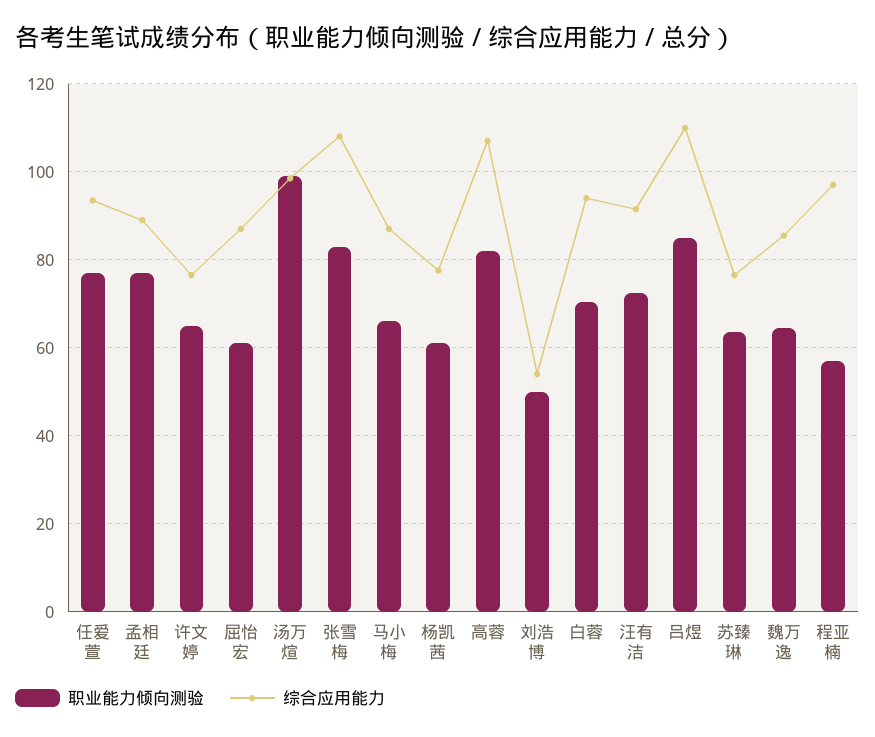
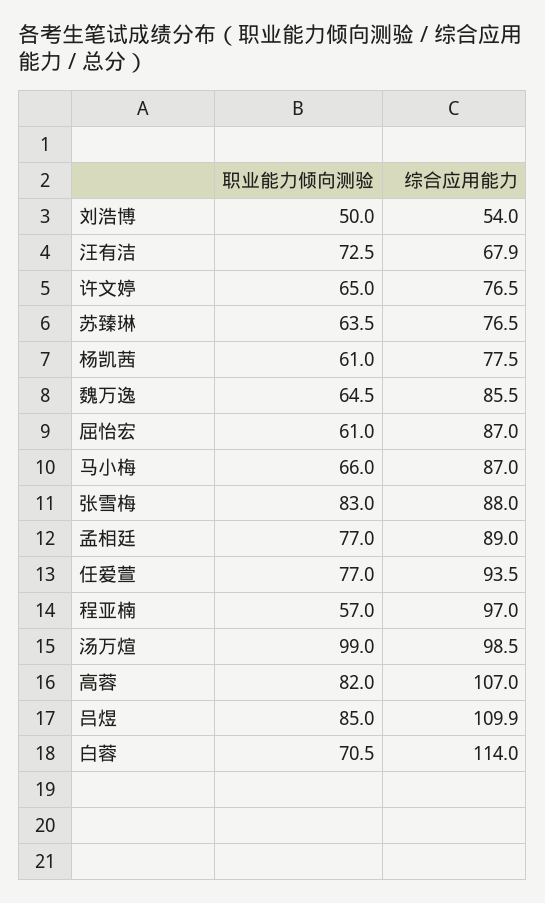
综合应用能力, 张雪梅: 108 -> 88
综合应用能力, 白蓉: 94 -> 114
综合应用能力, 汪有洁: 92 -> 67.9

